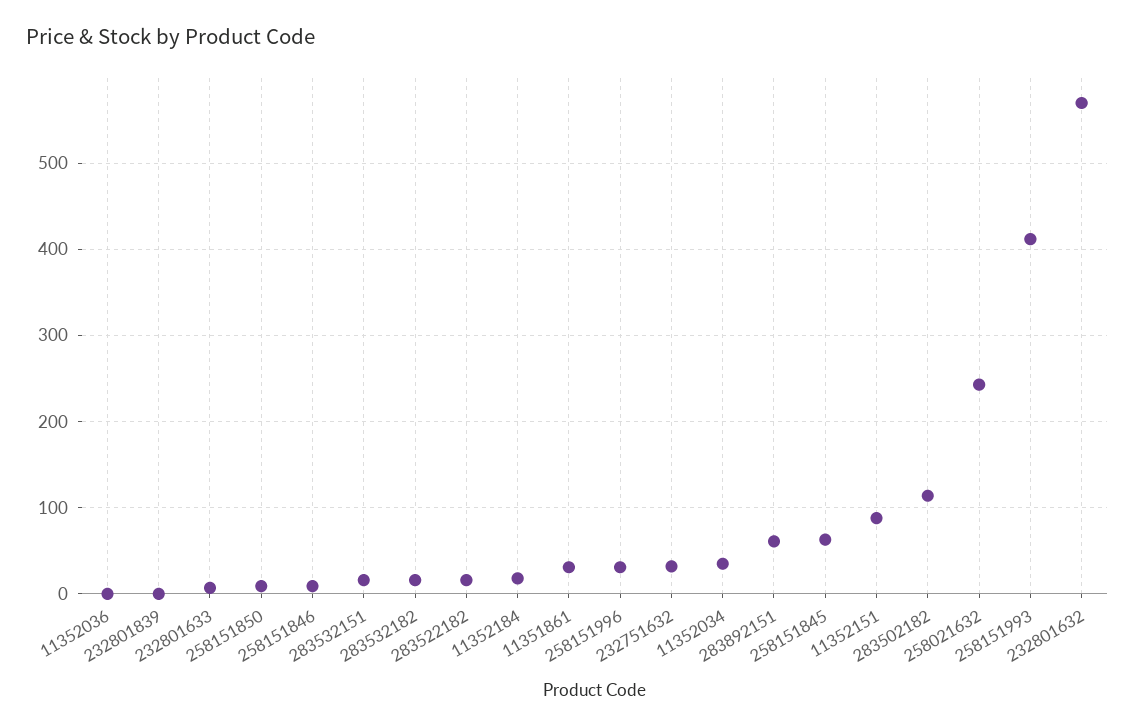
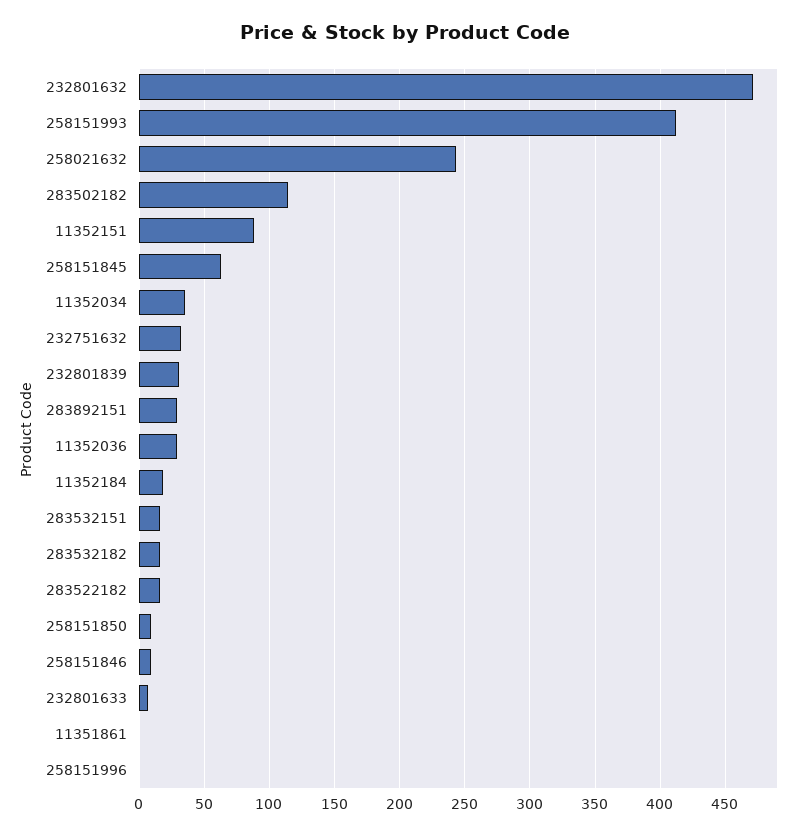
11352036: 0 -> 30
232801839: 0 -> 30
11351861: 30 -> 0
258151996: 30 -> 0
283892151: 60 -> 30
232801632: 570 -> 470

